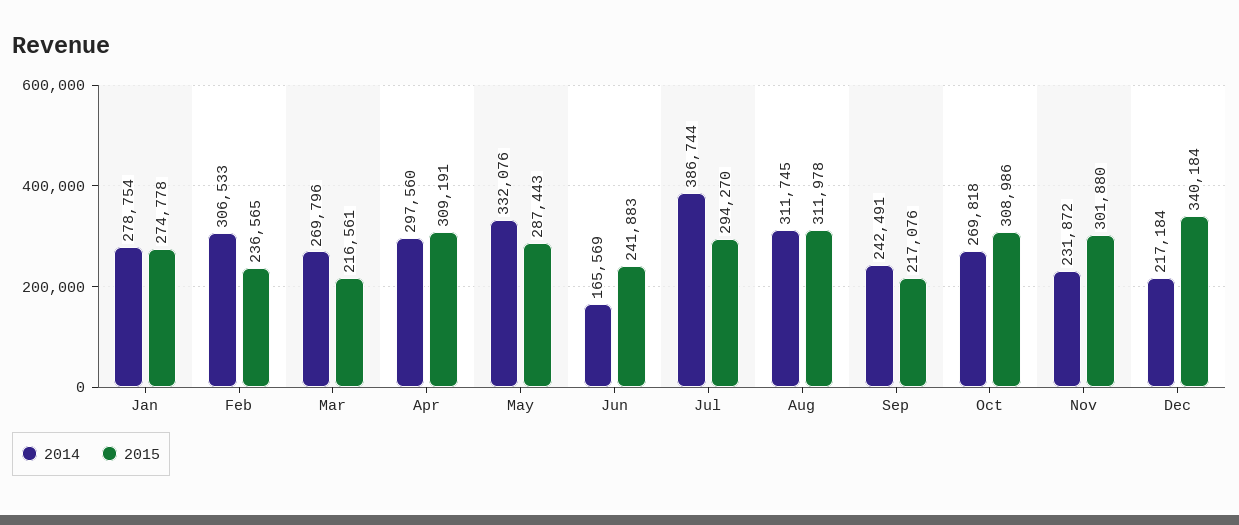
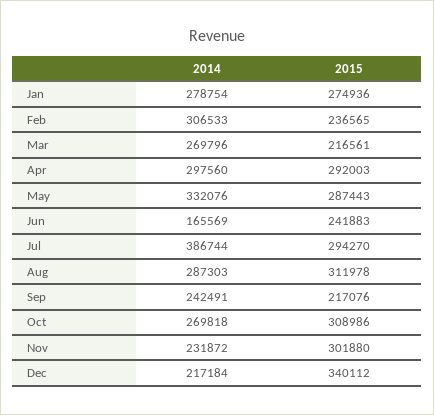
2015, Jan: 274778 -> 274936
2015, Apr: 309191 -> 292003
2014, Aug: 311745 -> 287303
2015, Dec: 340184 -> 340112

